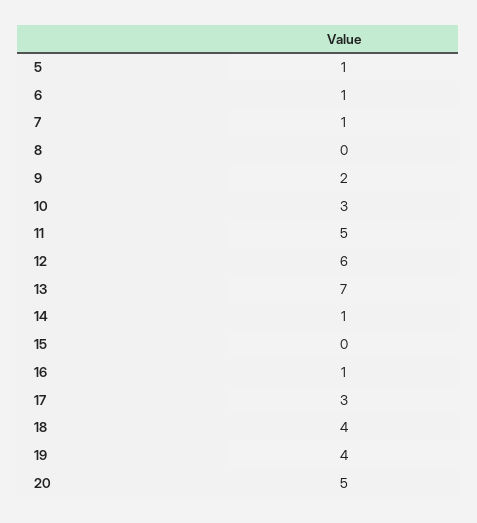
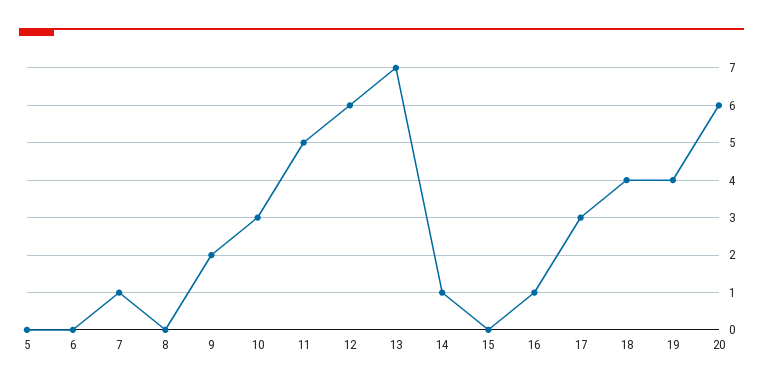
5: 1 -> 0
6: 1 -> 0
20: 5 -> 6

